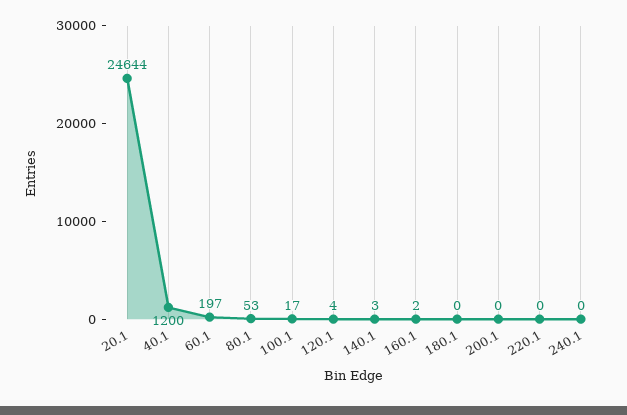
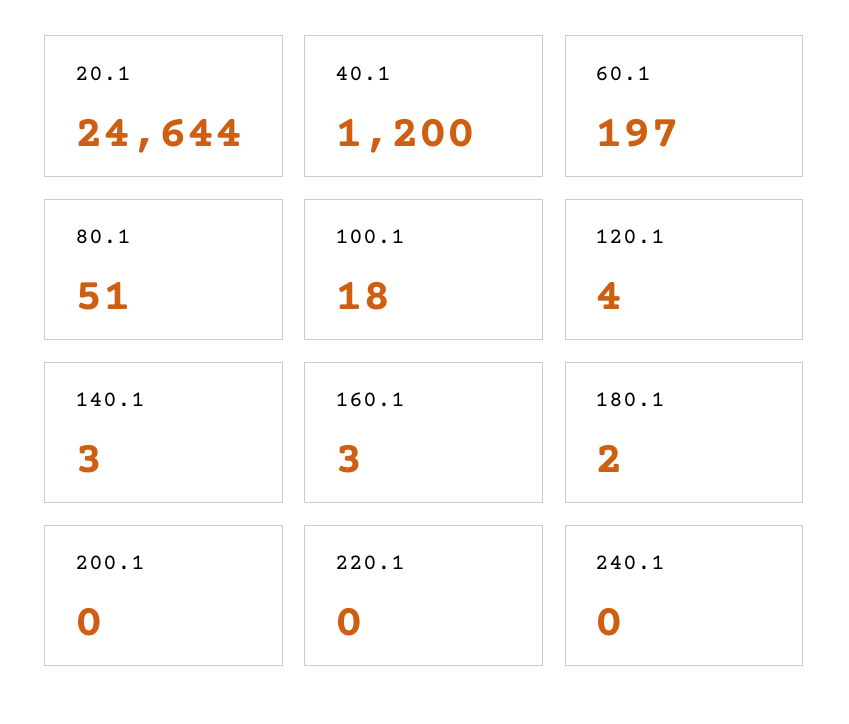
80.1: 53 -> 51
100.1: 17 -> 18
160.1: 2 -> 3
180.1: 0 -> 2

